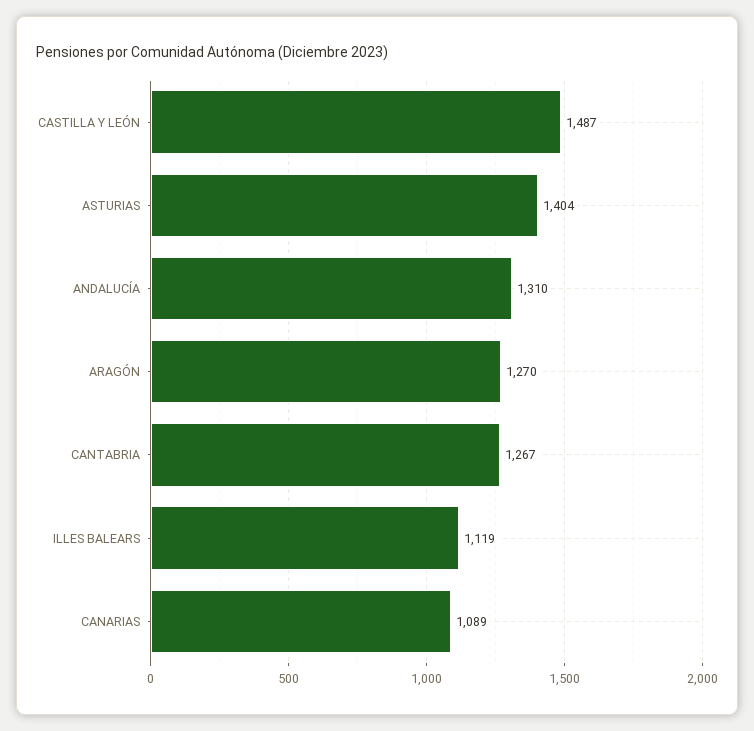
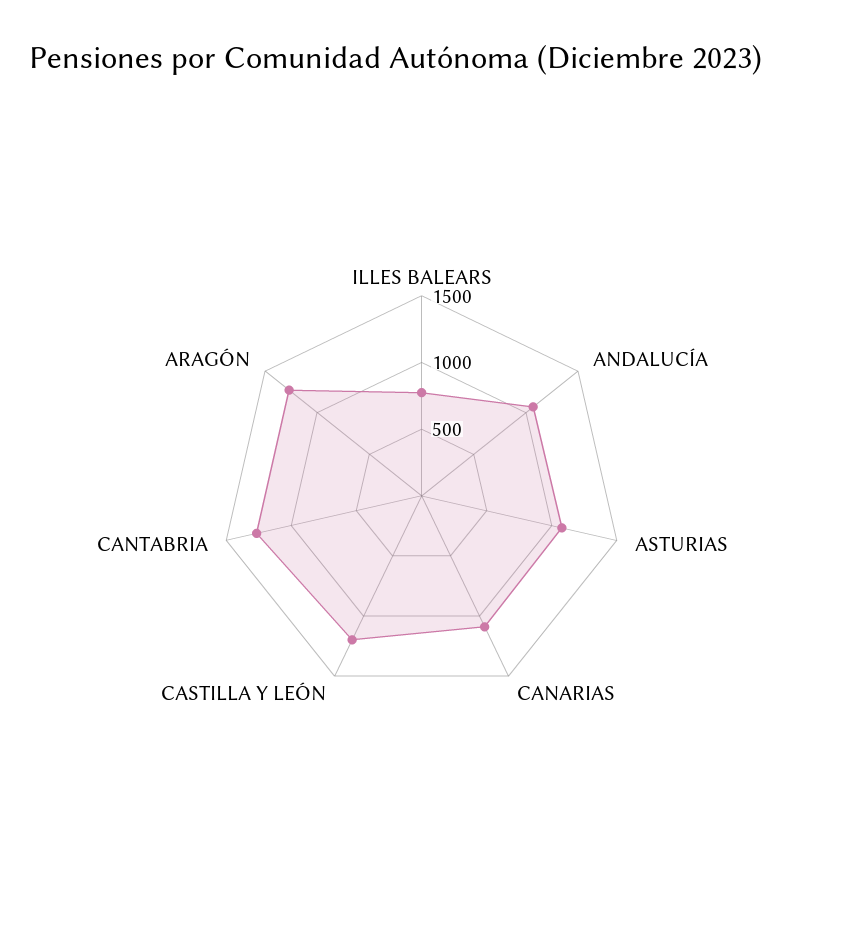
CASTILLA Y LEÓN: 1487 -> 1200
ASTURIAS: 1404 -> 1100
ANDALUCÍA: 1310 -> 1100
ILLES BALEARS: 1119 -> 800

